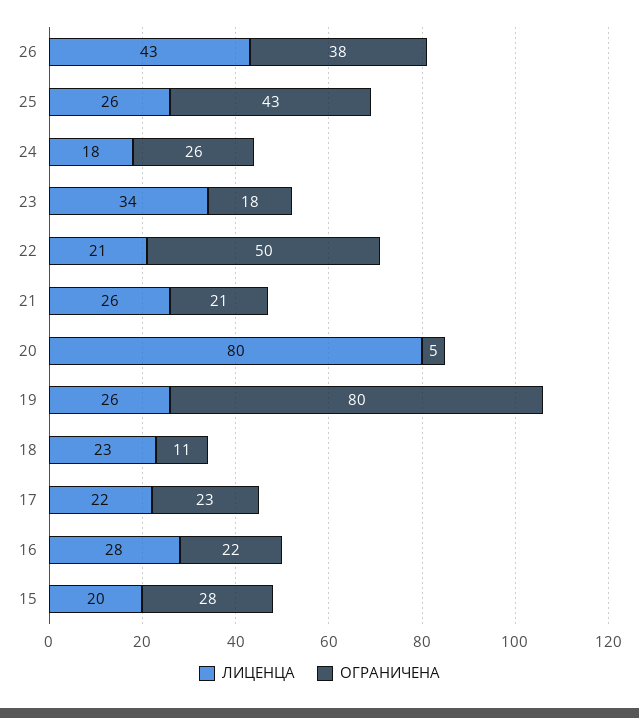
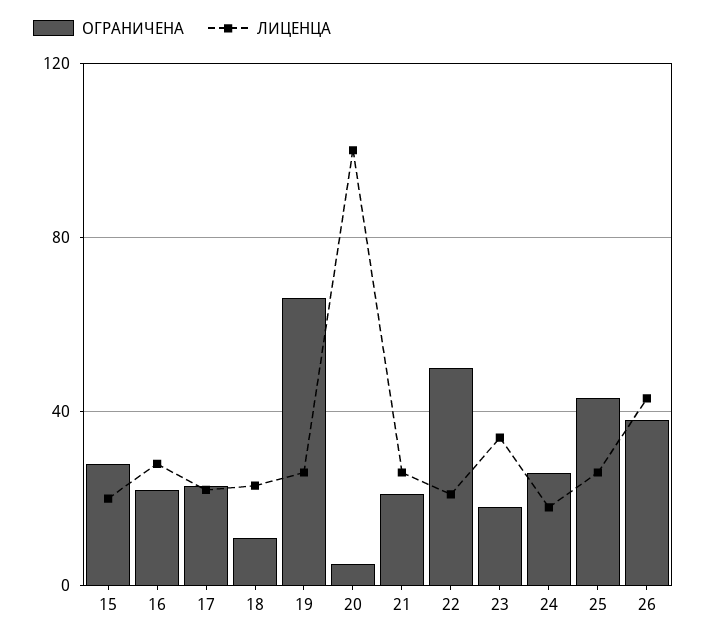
ЛИЦЕНЦА, 20: 80 -> 100
ОГРАНИЧЕНА, 19: 80 -> 65

